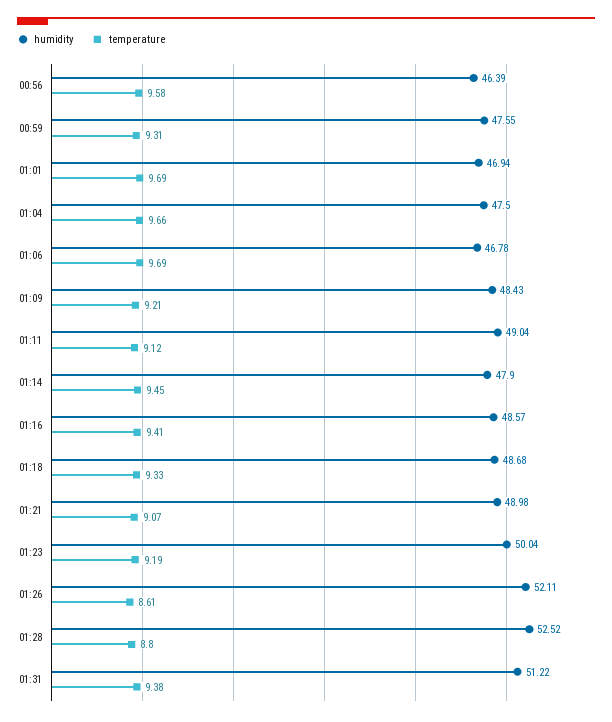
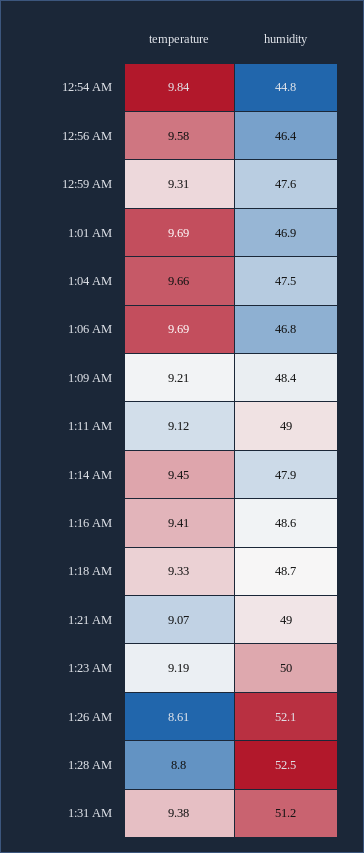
temperature, 12:54 AM: none -> 9.84
humidity, 12:54 AM: none -> 44.8

